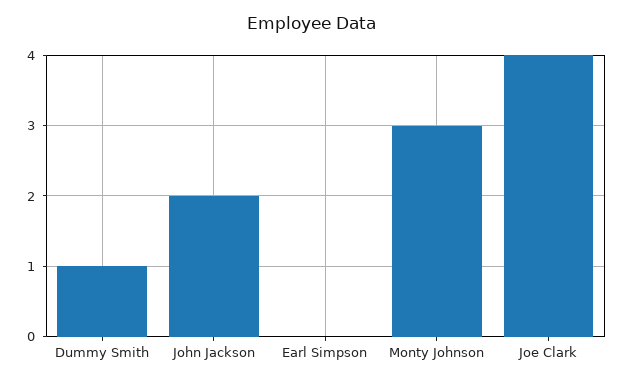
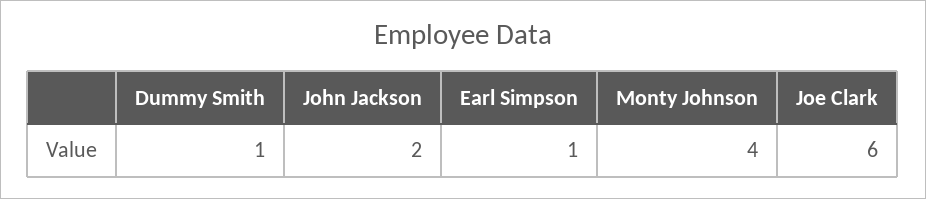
Earl Simpson: 0 -> 1
Monty Johnson: 3 -> 4
Joe Clark: 4 -> 6

